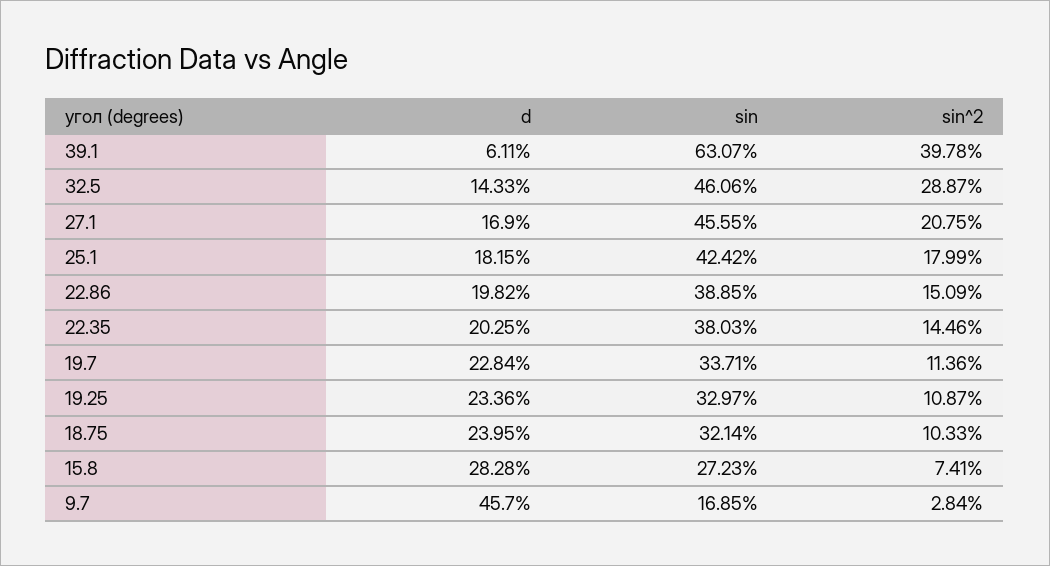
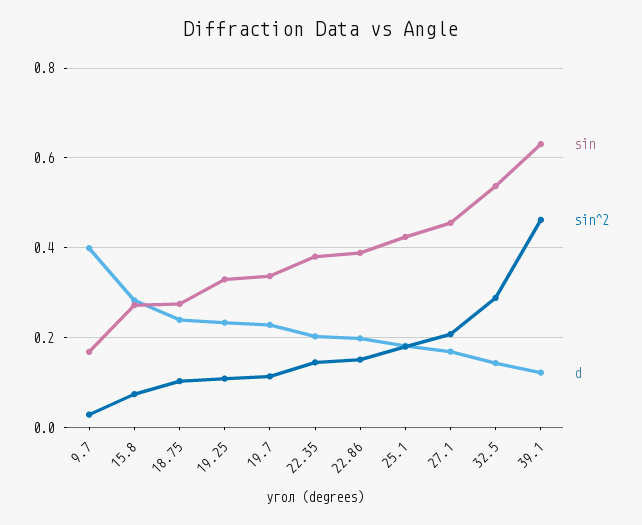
d, 39.1: 0.0611 -> 0.12
sin^2, 39.1: 0.3978 -> 0.46
sin, 32.5: 0.4606 -> 0.54
sin, 18.75: 0.3214 -> 0.28
d, 9.7: 0.457 -> 0.4

